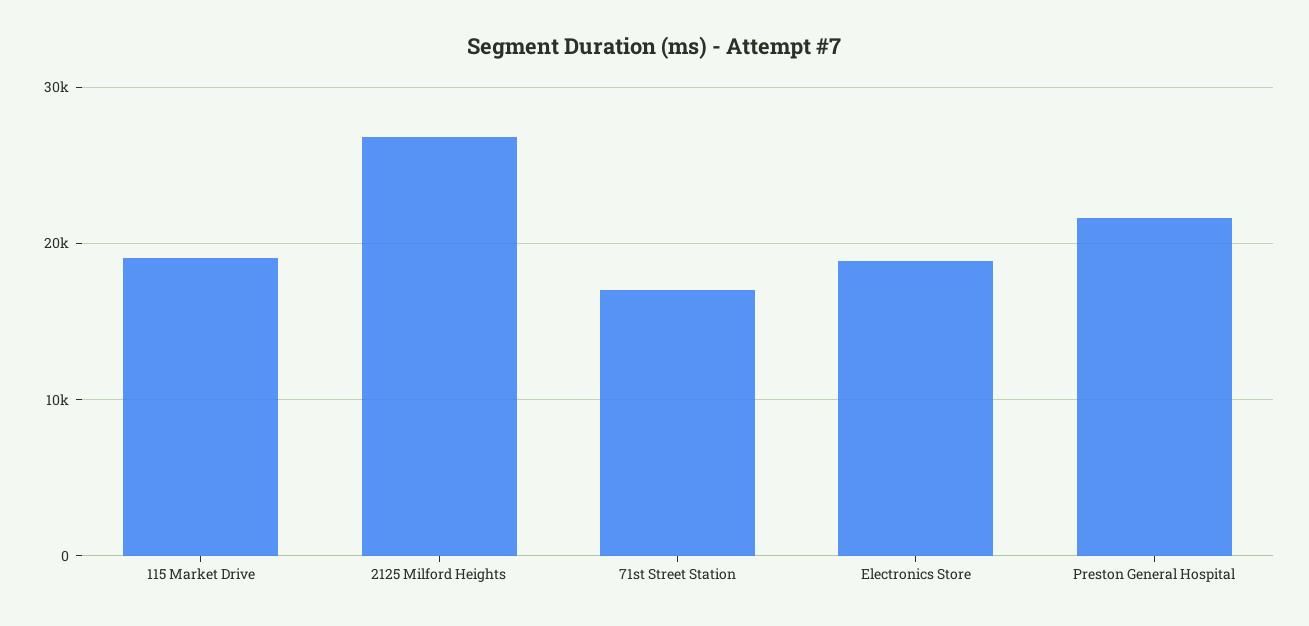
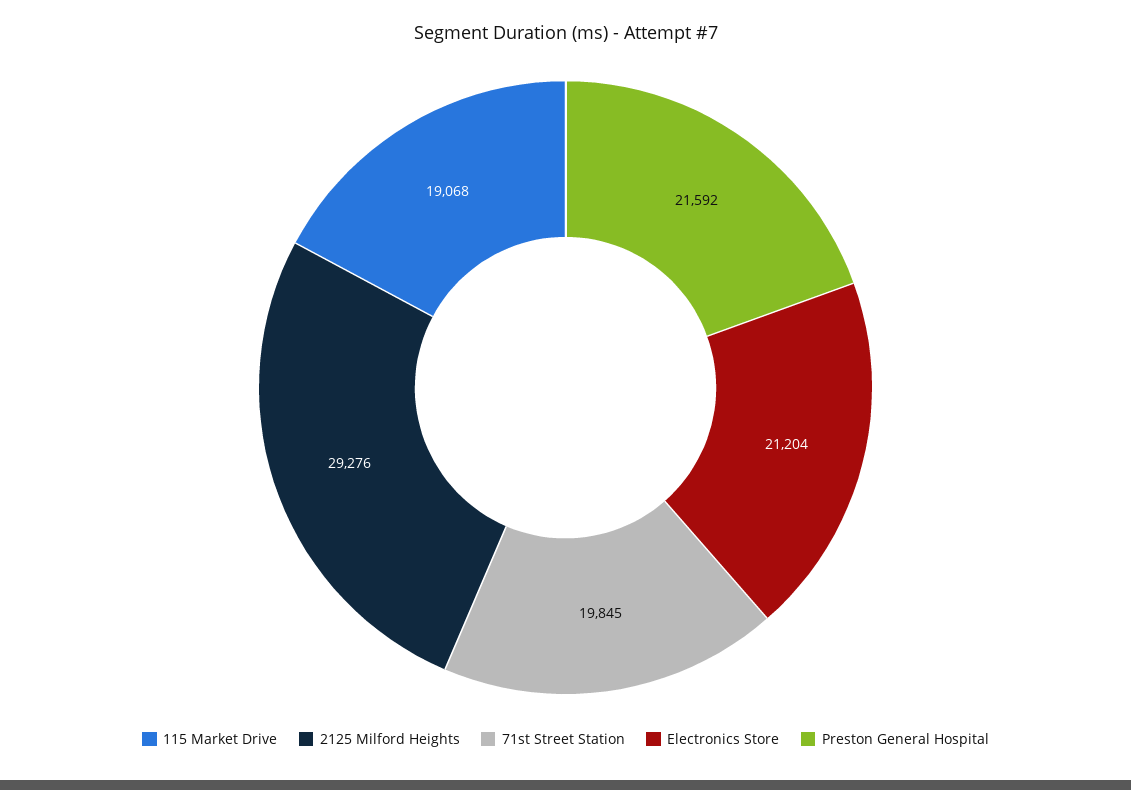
2125 Milford Heights: 27000 -> 29276
71st Street Station: 17000 -> 19845
Electronics Store: 19000 -> 21204

